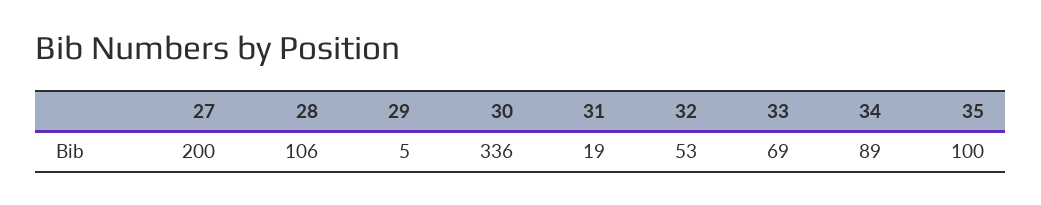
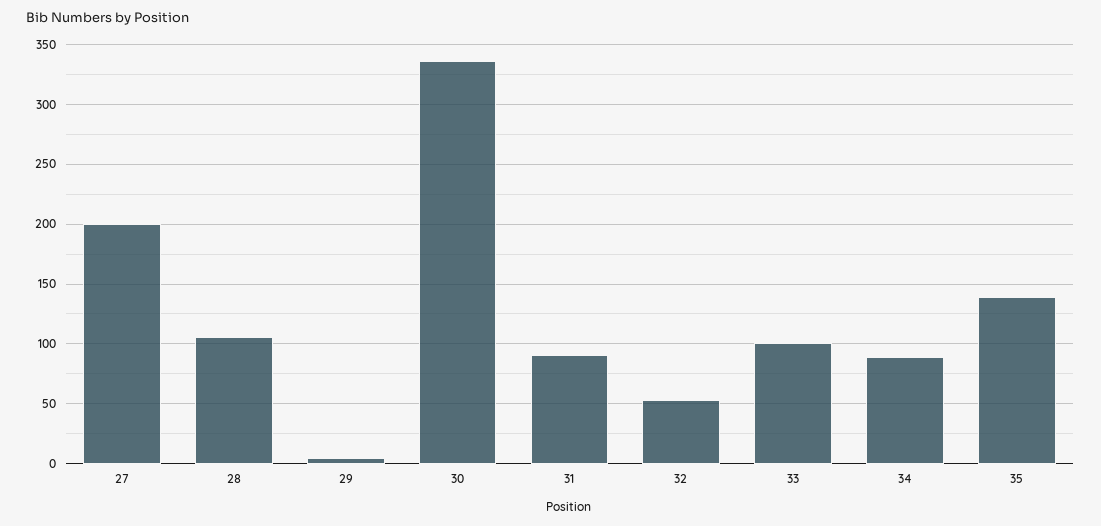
31: 19 -> 90
33: 69 -> 100
35: 100 -> 140

